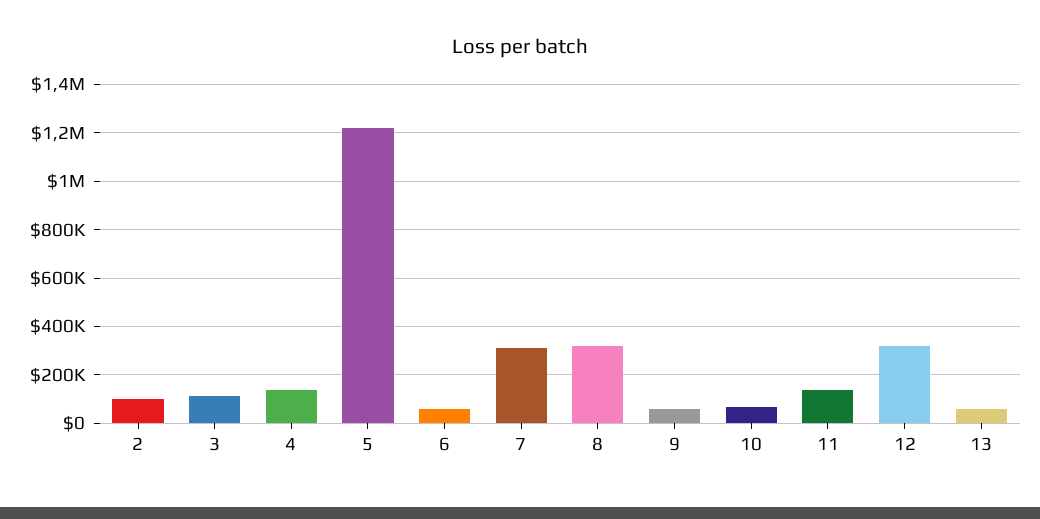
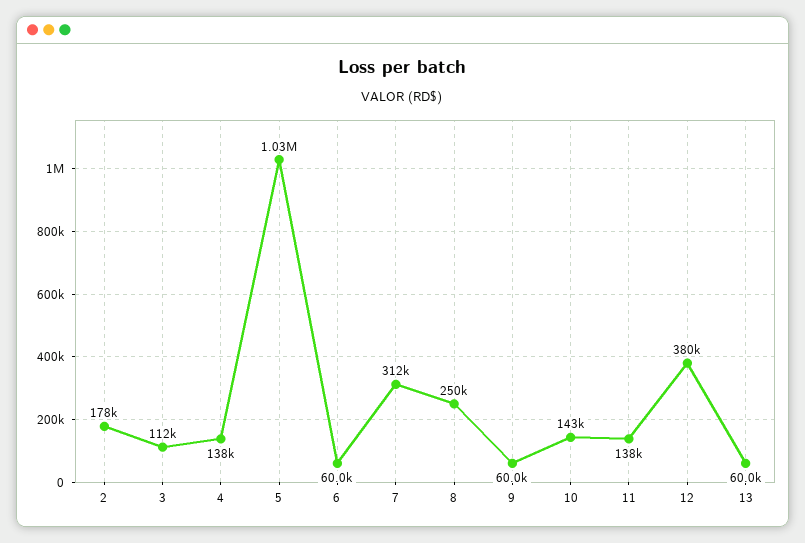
2: 100000 -> 178000
5: 1225000 -> 1030000
8: 325000 -> 250000
10: 75000 -> 143000
12: 325000 -> 380000

